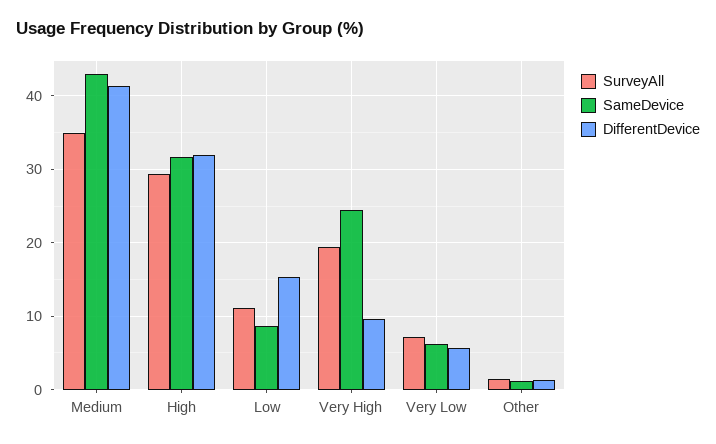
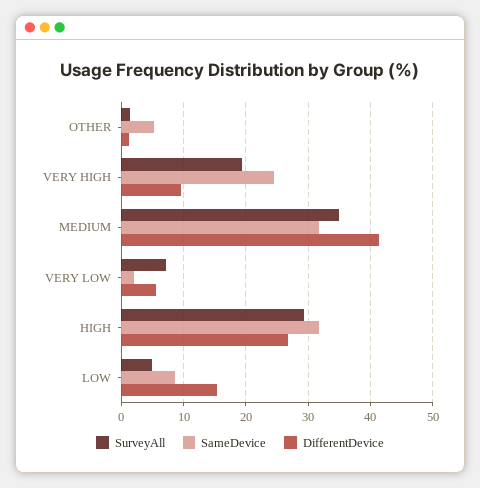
SameDevice, Medium: 43 -> 32
DifferentDevice, High: 32 -> 27
SurveyAll, Low: 11 -> 5
SameDevice, Very Low: 6 -> 2
SameDevice, Other: 1 -> 5

